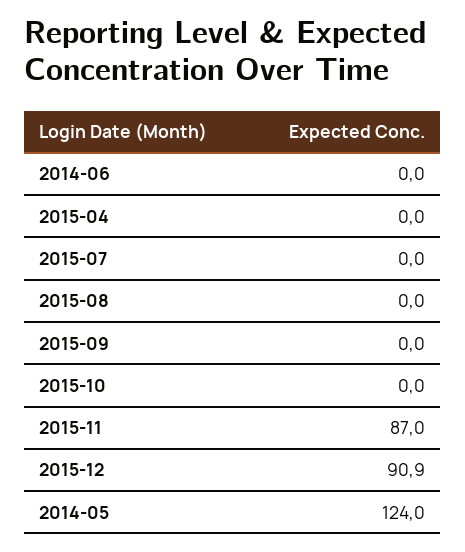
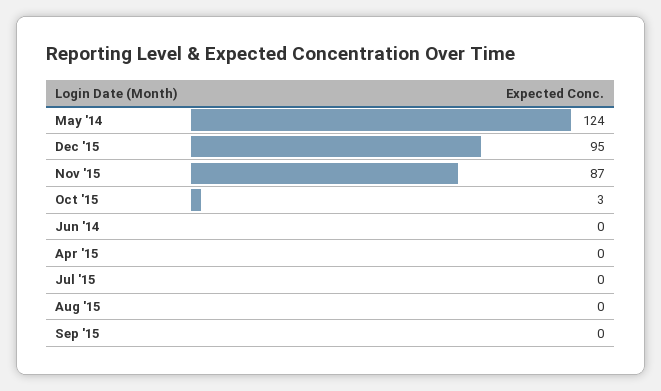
2015-10: 0 -> 3
2015-12: 90.9 -> 95

